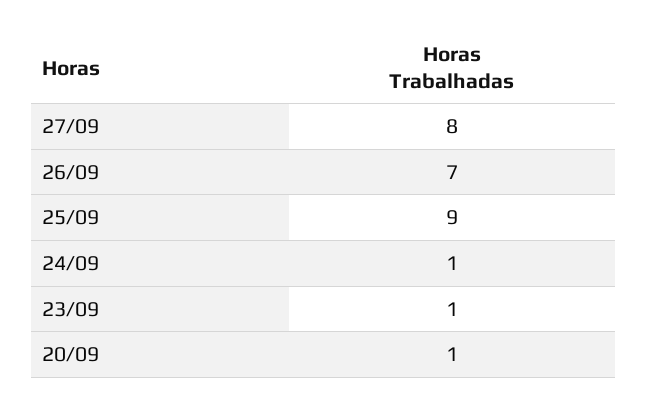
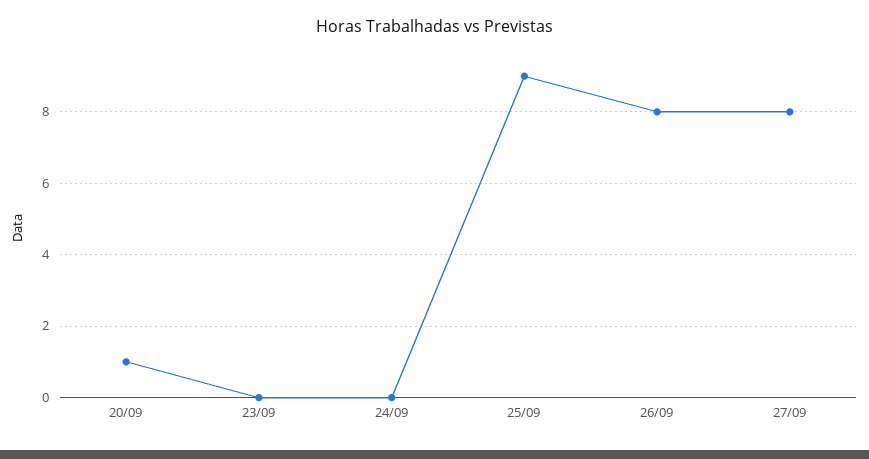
26/09: 7 -> 8
24/09: 1 -> 0
23/09: 1 -> 0

